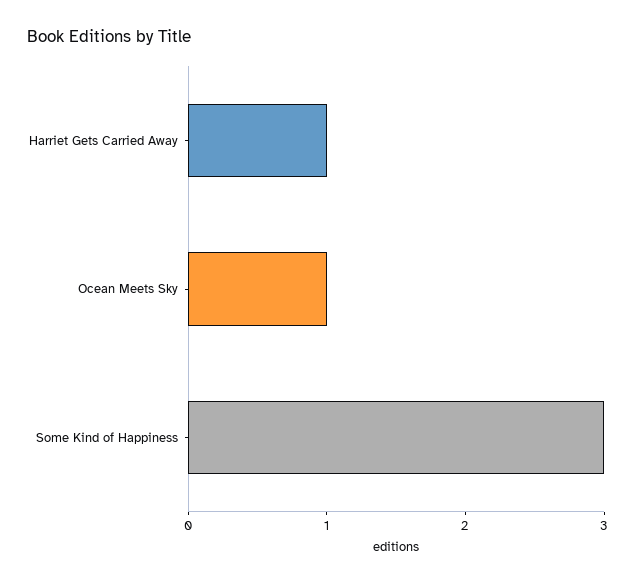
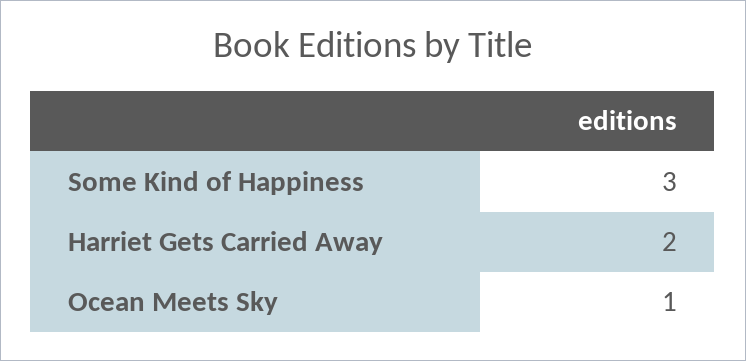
Harriet Gets Carried Away: 1 -> 2

